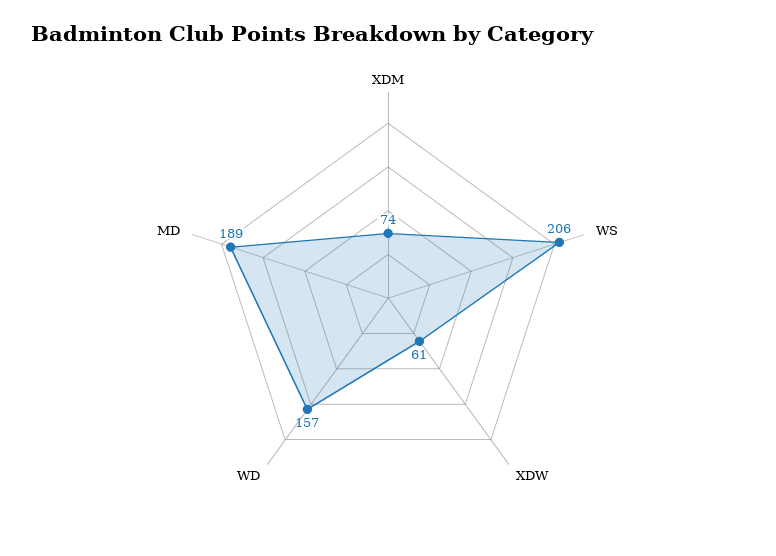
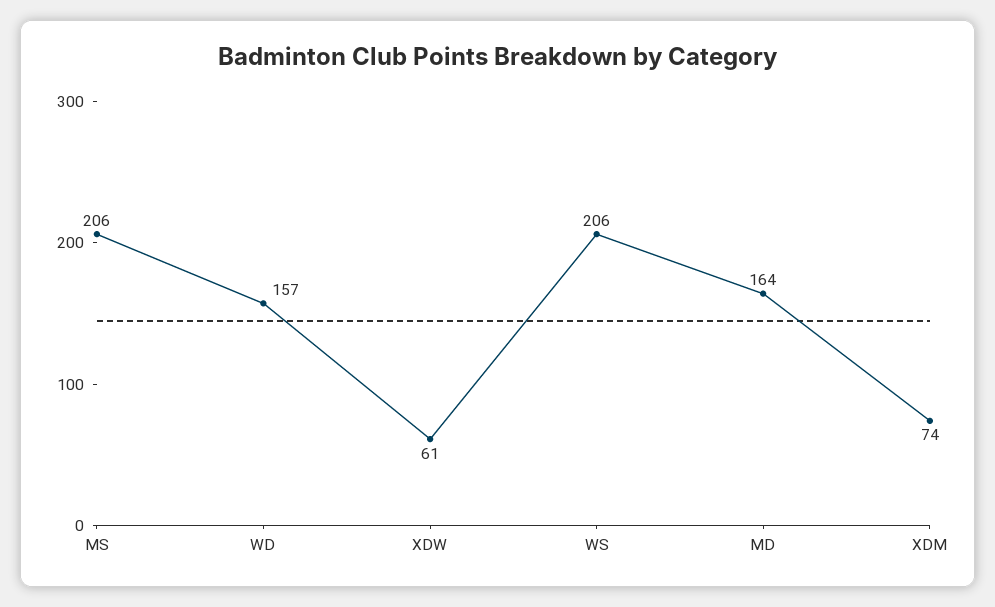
MD: 189 -> 164
MS: none -> 206

